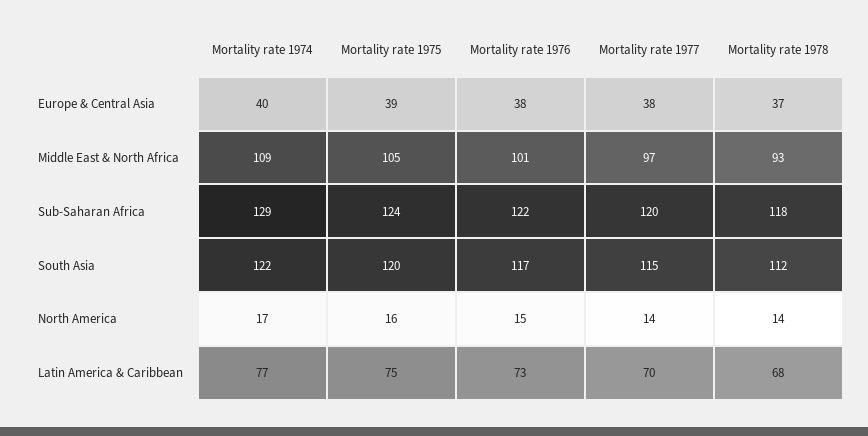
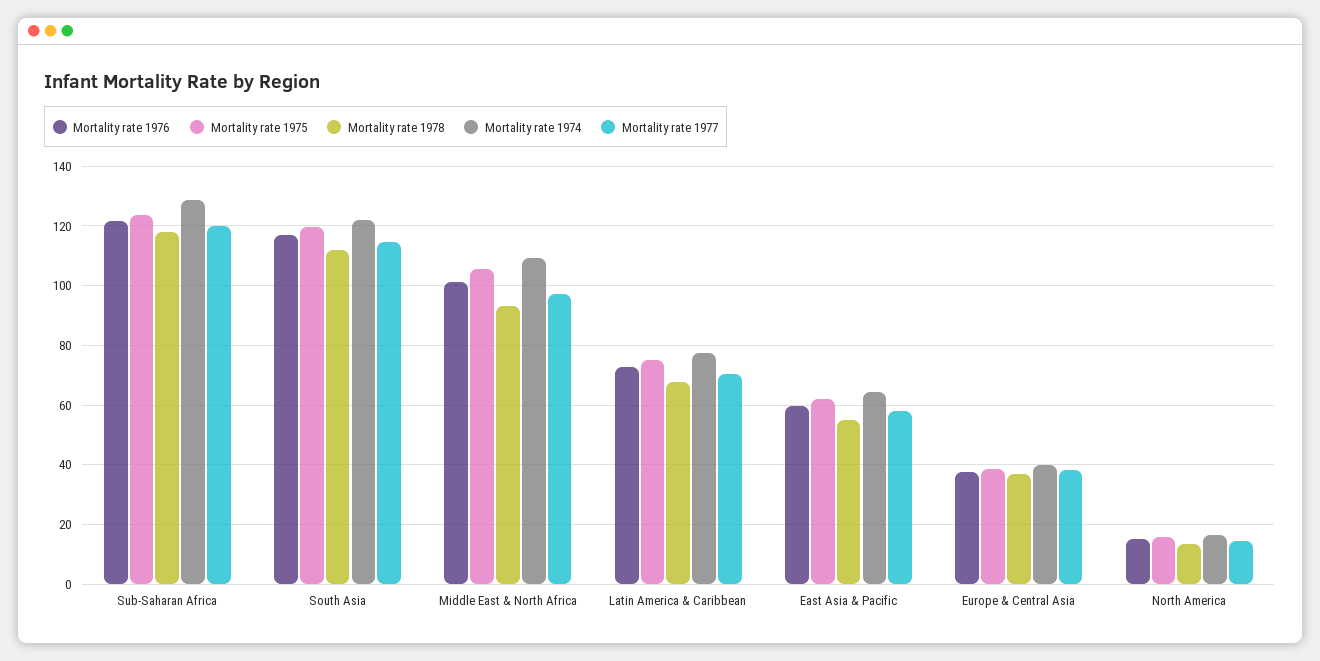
Mortality rate 1976, East Asia & Pacific: none -> 60
Mortality rate 1975, East Asia & Pacific: none -> 62.5
Mortality rate 1978, East Asia & Pacific: none -> 55
Mortality rate 1974, East Asia & Pacific: none -> 65
Mortality rate 1977, East Asia & Pacific: none -> 57.5

